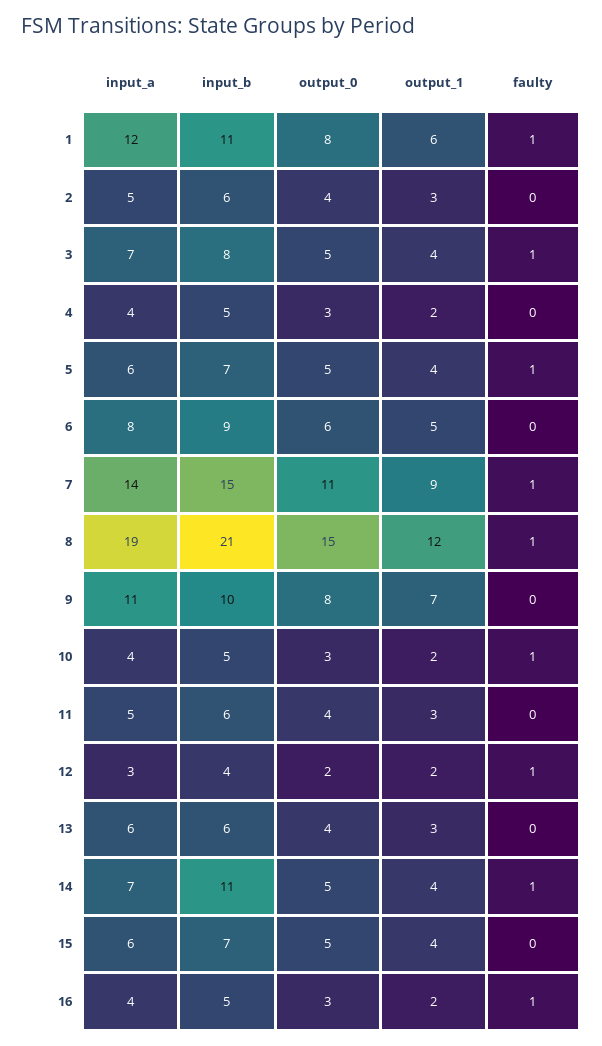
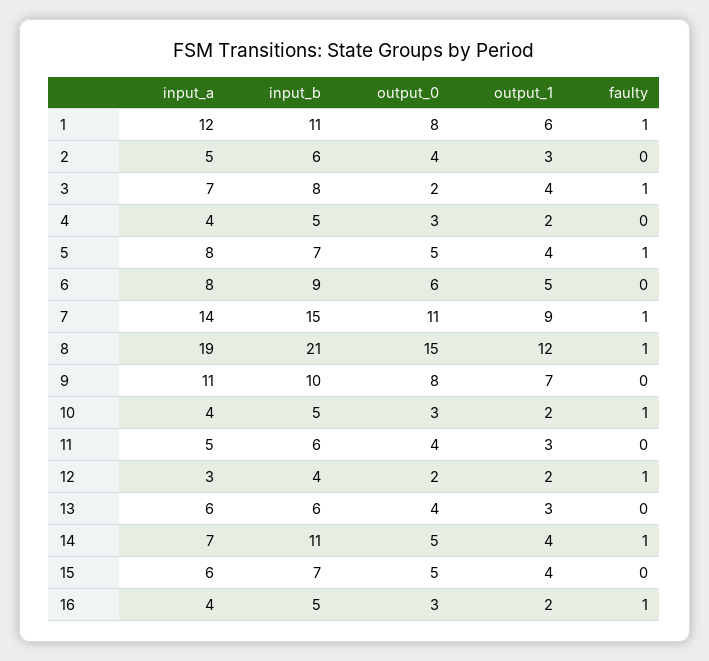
output_0, 3: 5 -> 2
input_a, 5: 6 -> 8

